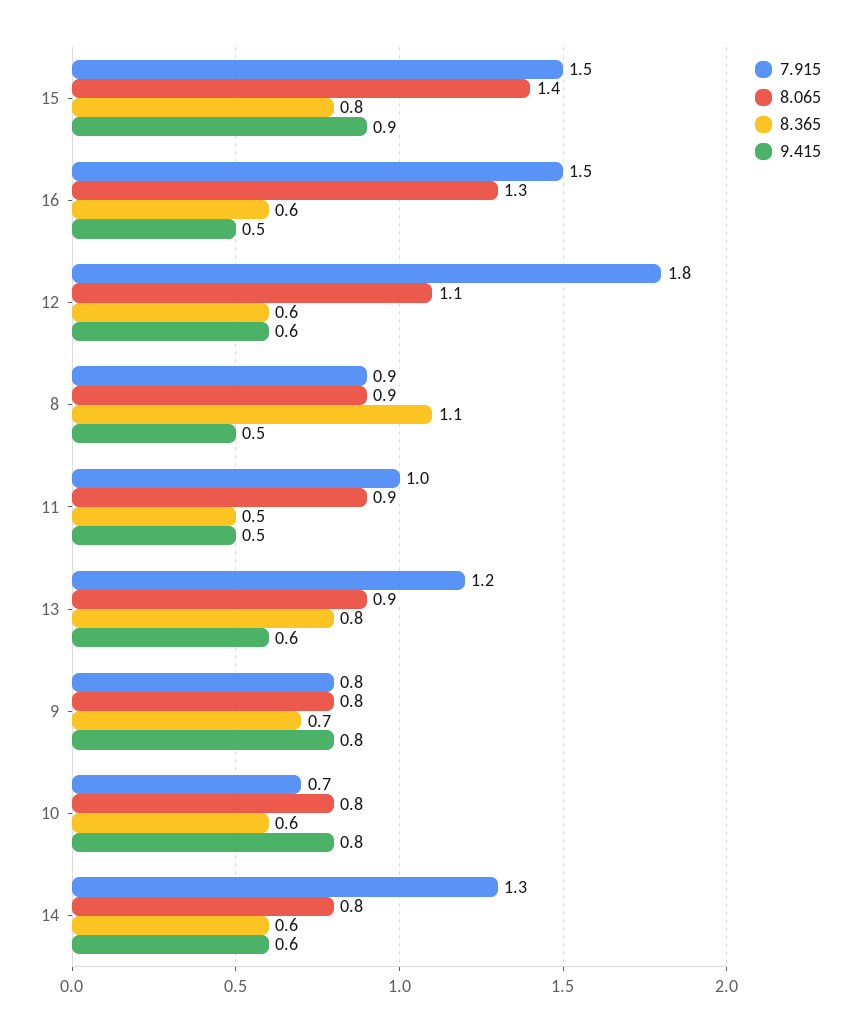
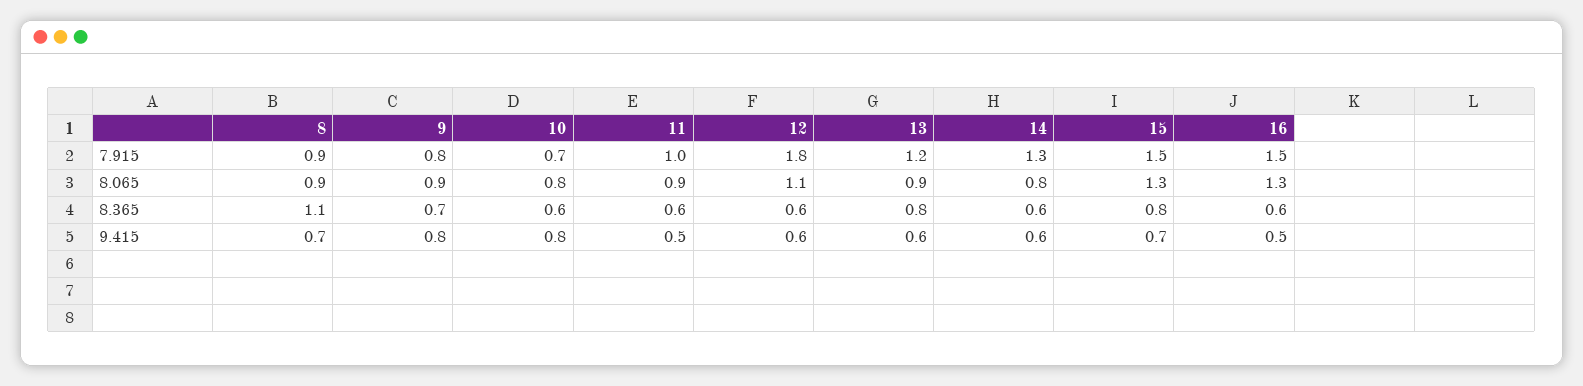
8.065, 15: 1.4 -> 1.3
9.415, 15: 0.9 -> 0.7
9.415, 8: 0.5 -> 0.7
8.365, 11: 0.5 -> 0.6
8.065, 9: 0.8 -> 0.9

